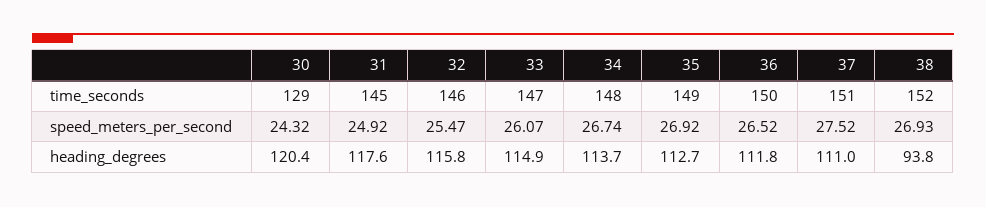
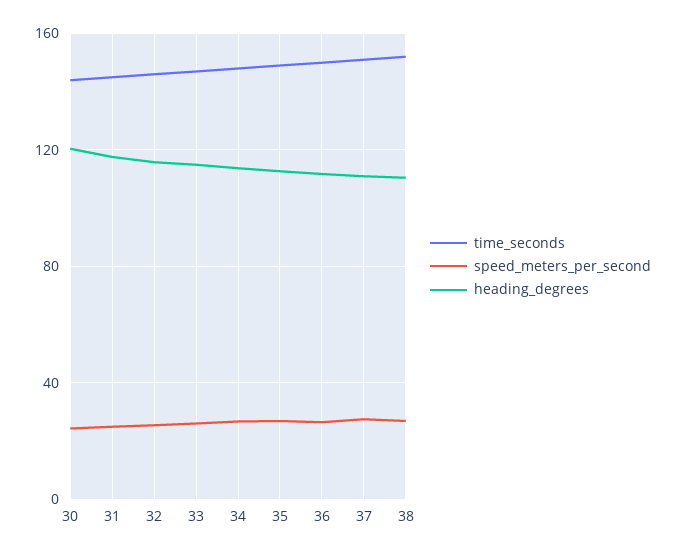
time_seconds, 30: 129 -> 145
heading_degrees, 38: 93.8 -> 110

